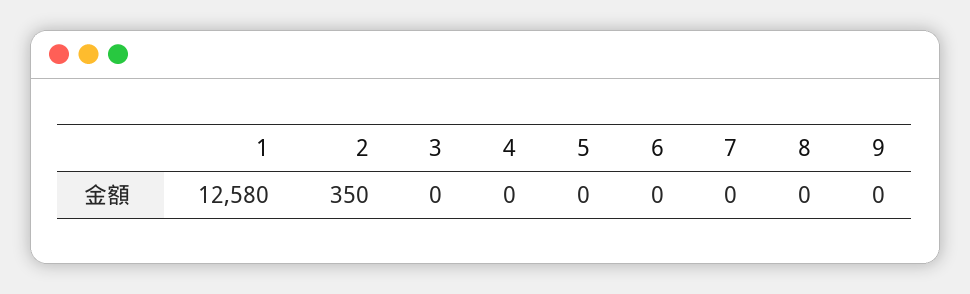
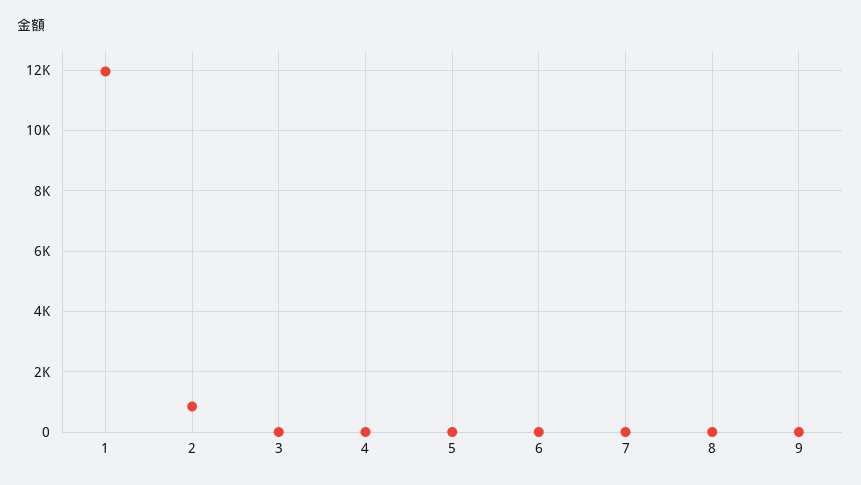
1: 12580 -> 12000
2: 350 -> 800

